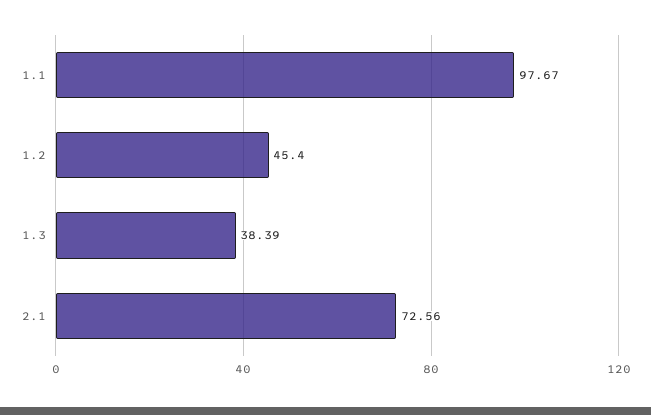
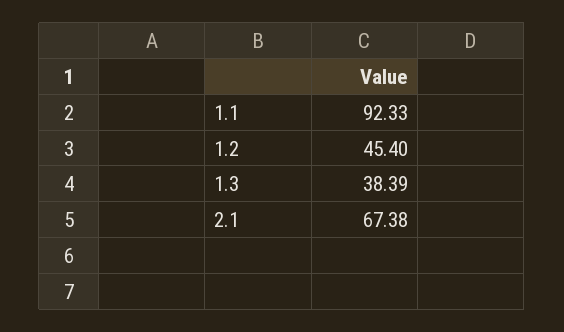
1.1: 97.67 -> 92.33
2.1: 72.56 -> 67.38

